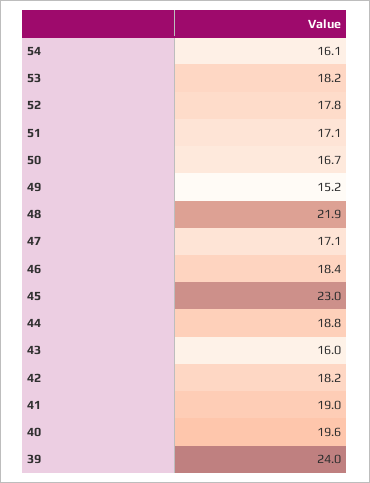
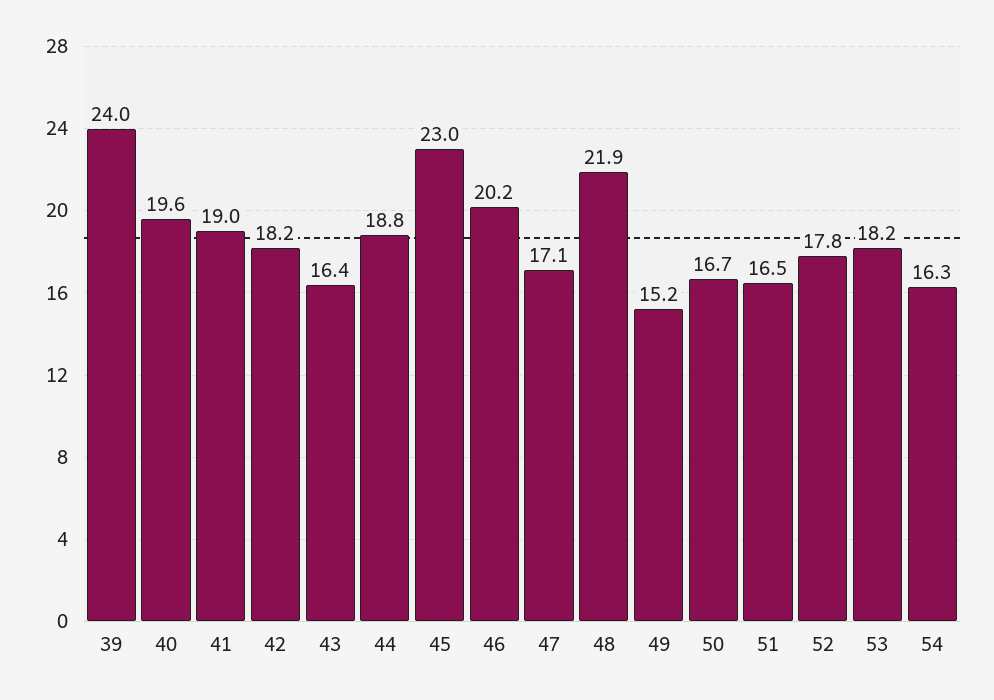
54: 16.1 -> 16.3
51: 17.1 -> 16.5
46: 18.4 -> 20.2
43: 16 -> 16.4

